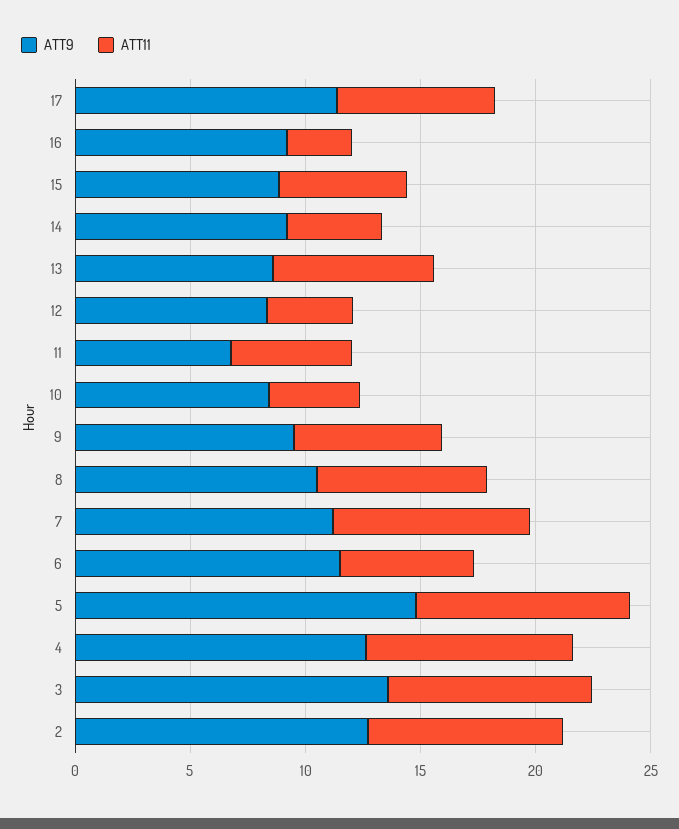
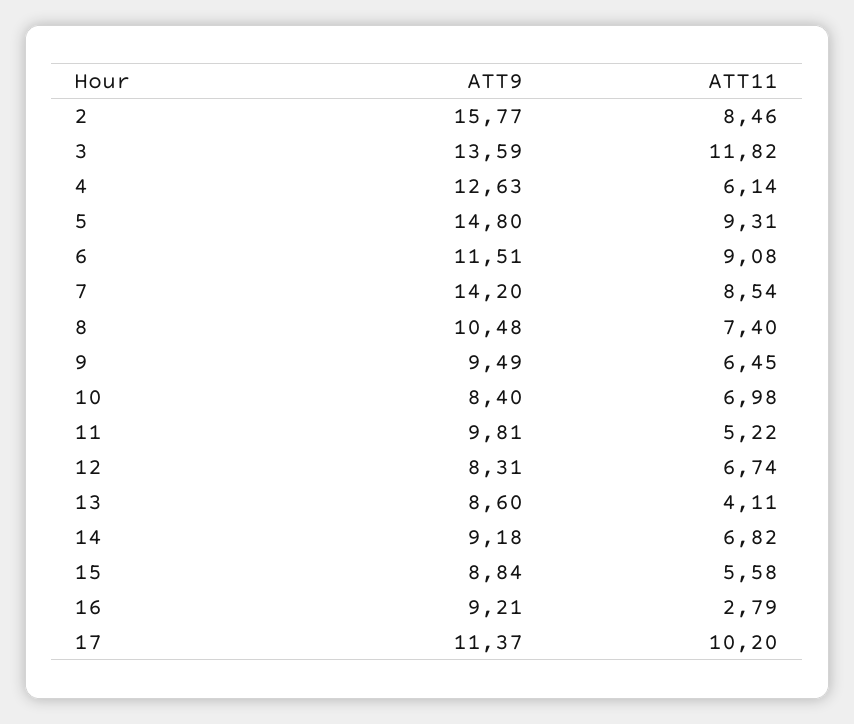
ATT11, 17: 7 -> 10.2
ATT11, 14: 4 -> 6.82
ATT11, 13: 7 -> 4.11
ATT11, 12: 4 -> 6.74
ATT9, 11: 7 -> 9.81
ATT11, 10: 4 -> 6.98
ATT9, 7: 11 -> 14.2
ATT11, 6: 6 -> 9.08
ATT11, 4: 9 -> 6.14
ATT11, 3: 9 -> 11.82
ATT9, 2: 13 -> 15.77

